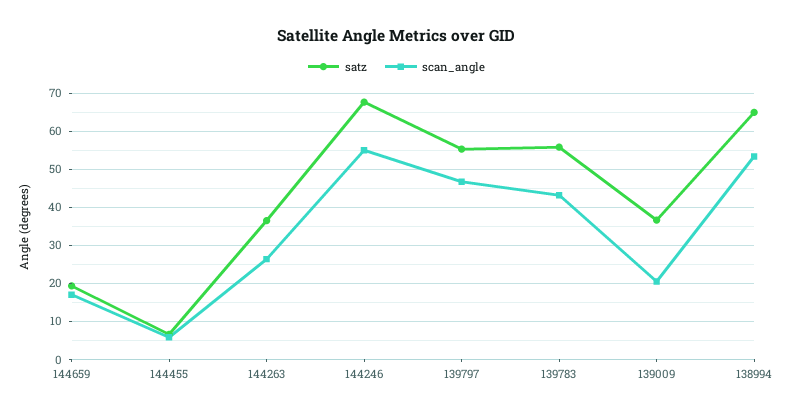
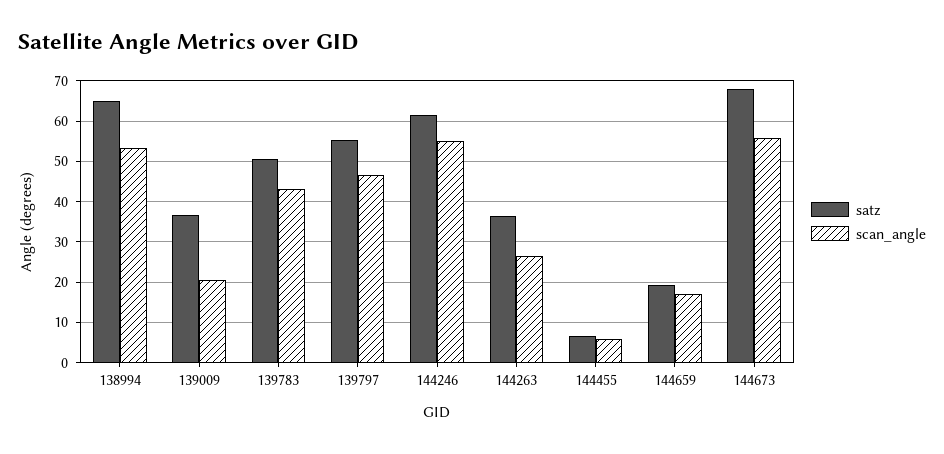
satz, 144246: 68 -> 62
satz, 139783: 56 -> 50
satz, 144673: none -> 68
scan_angle, 144673: none -> 56

